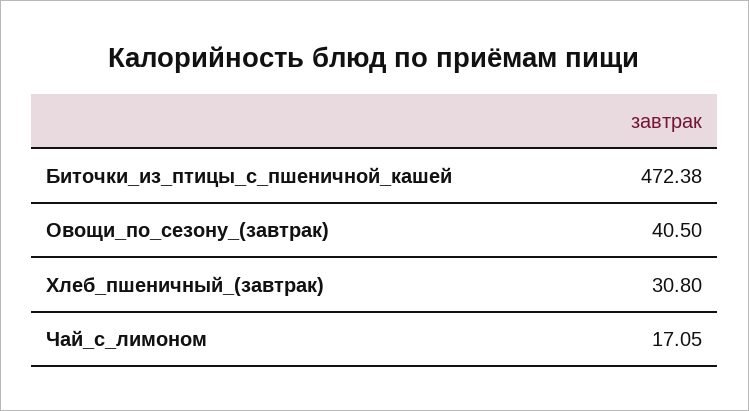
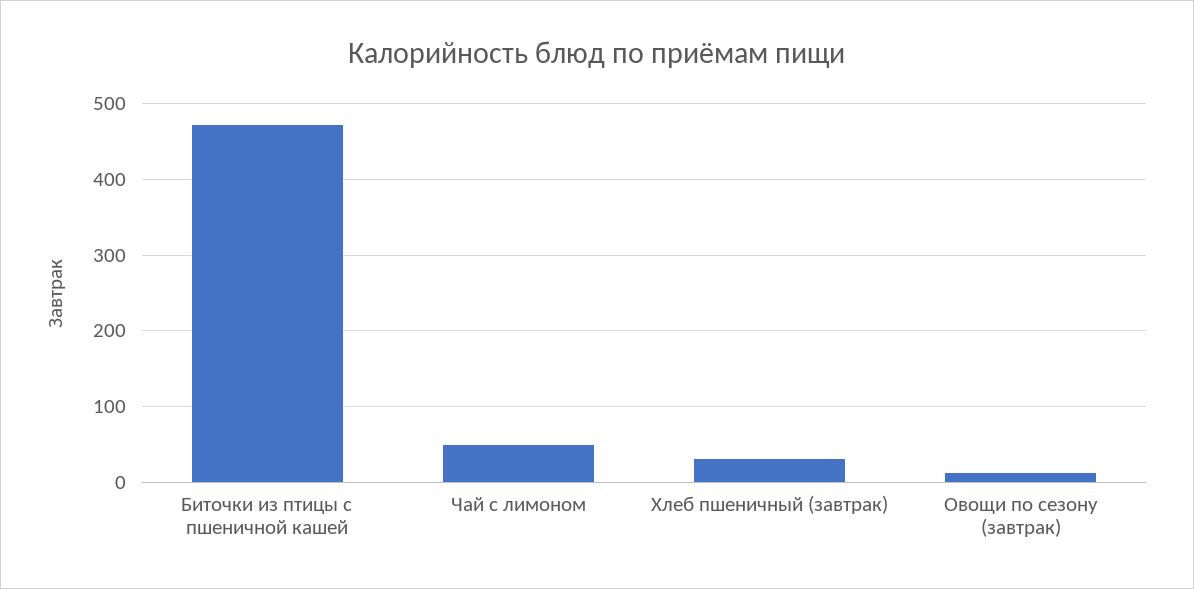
Овощи_по_сезону_(завтрак): 40.5 -> 10
Чай_с_лимоном: 17.05 -> 50

